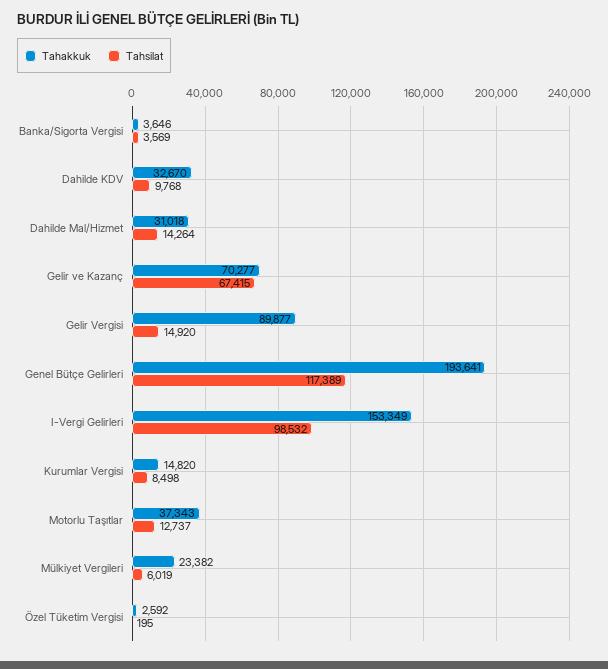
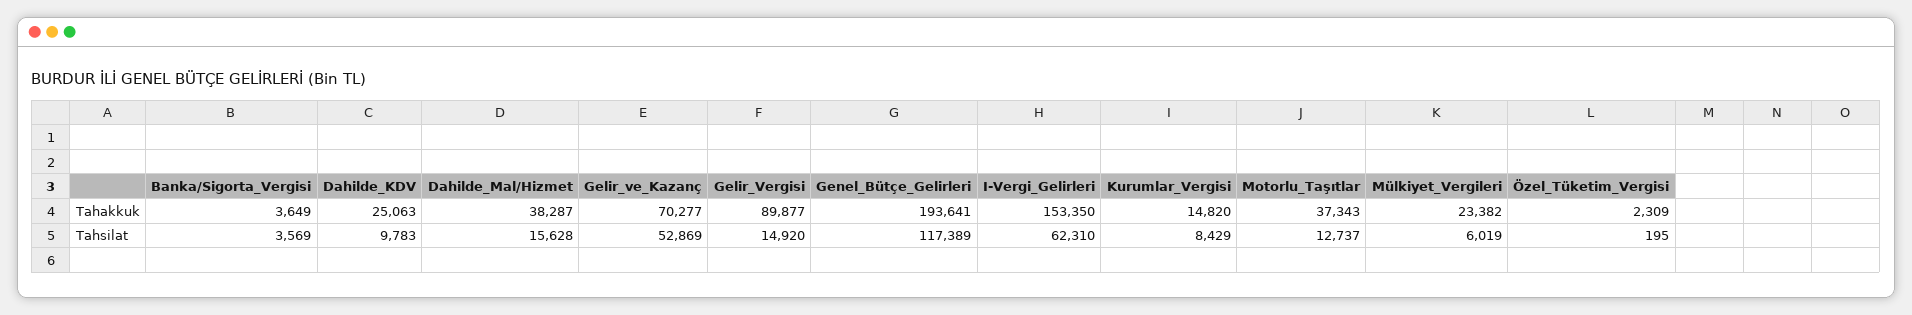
Tahakkuk, Banka/Sigorta Vergisi: 3646 -> 3649
Tahakkuk, Dahilde KDV: 32670 -> 25063
Tahsilat, Dahilde KDV: 9768 -> 9783
Tahakkuk, Dahilde Mal/Hizmet: 31018 -> 38287
Tahsilat, Dahilde Mal/Hizmet: 14264 -> 15628
Tahsilat, Gelir ve Kazanç: 67415 -> 52869
Tahakkuk, I-Vergi Gelirleri: 153349 -> 153350
Tahsilat, I-Vergi Gelirleri: 98532 -> 62310
Tahsilat, Kurumlar Vergisi: 8498 -> 8429
Tahakkuk, Özel Tüketim Vergisi: 2592 -> 2309

